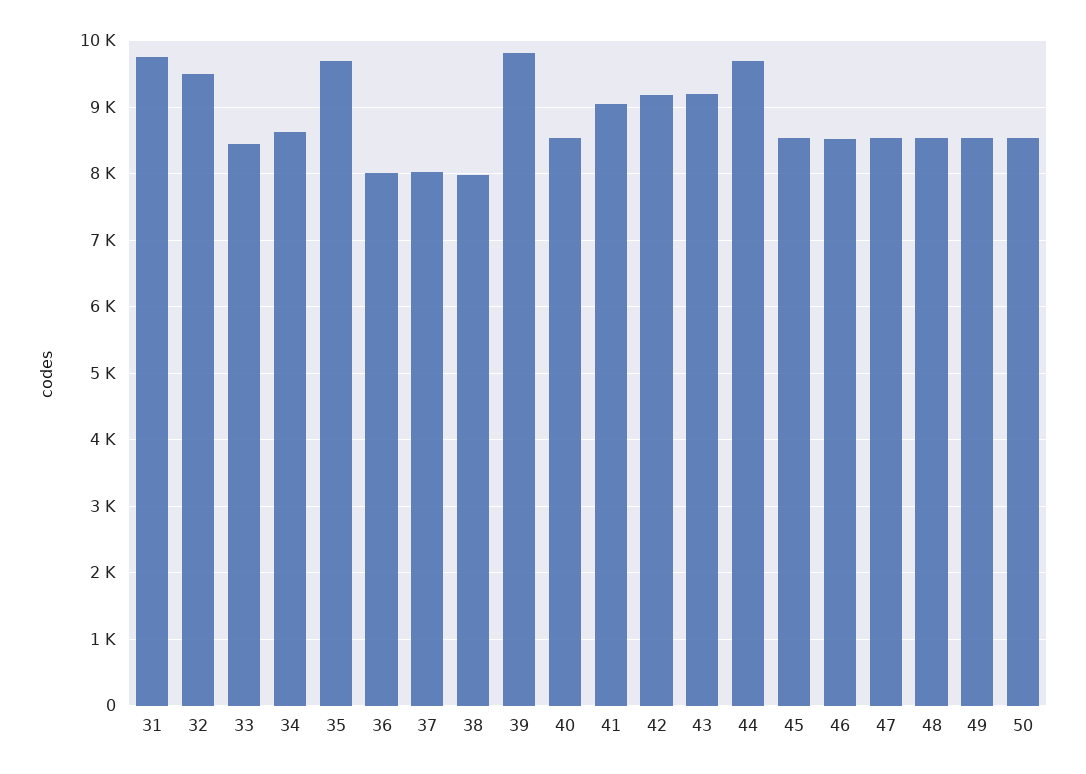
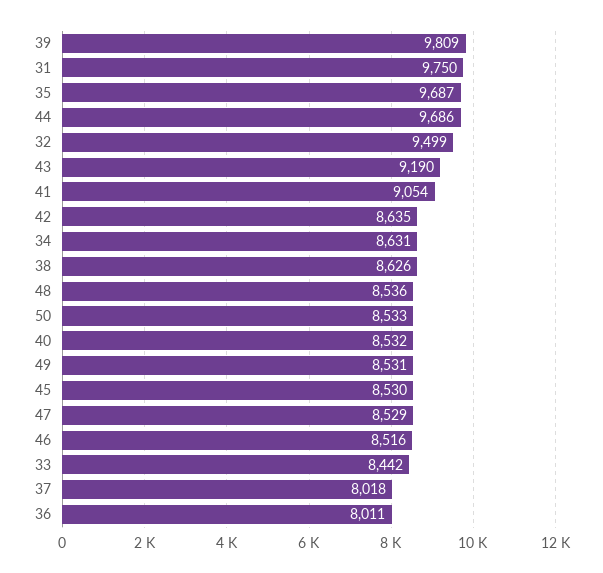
38: 8000 -> 8626
42: 9200 -> 8635

